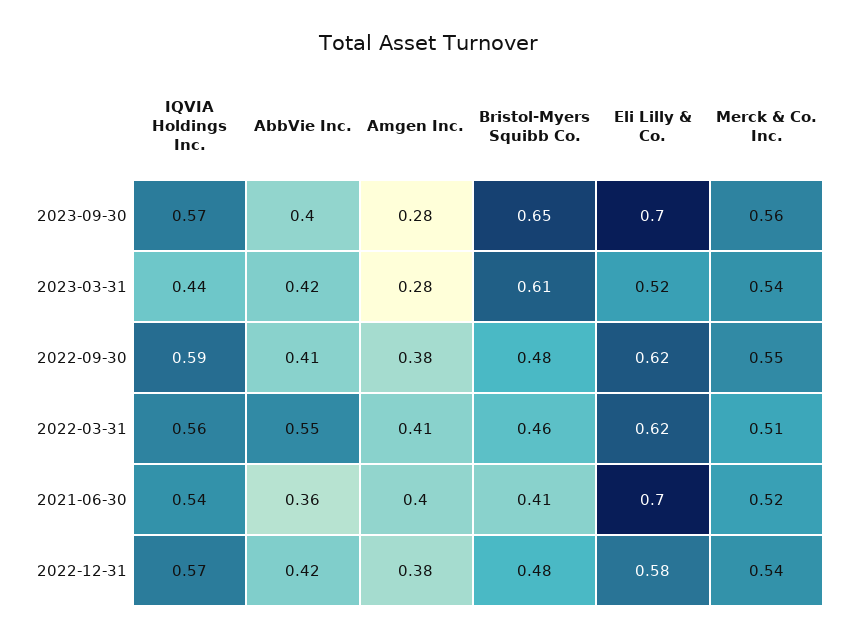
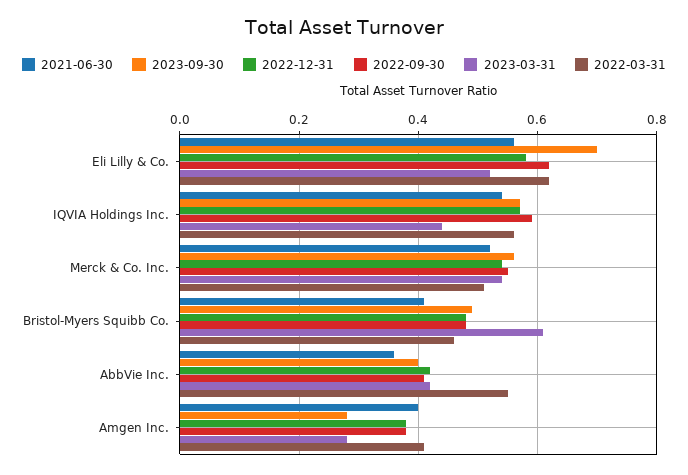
2023-09-30, Bristol-Myers Squibb Co.: 0.65 -> 0.5
2021-06-30, Eli Lilly & Co.: 0.7 -> 0.55

